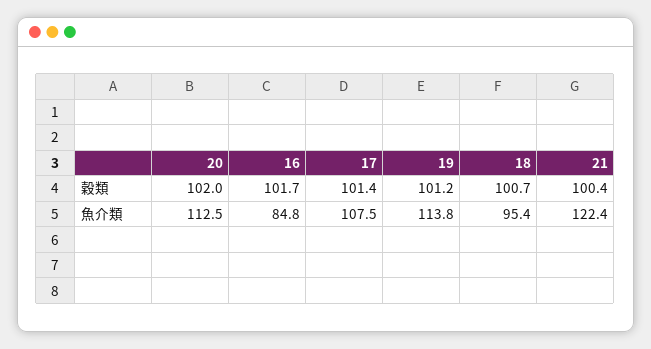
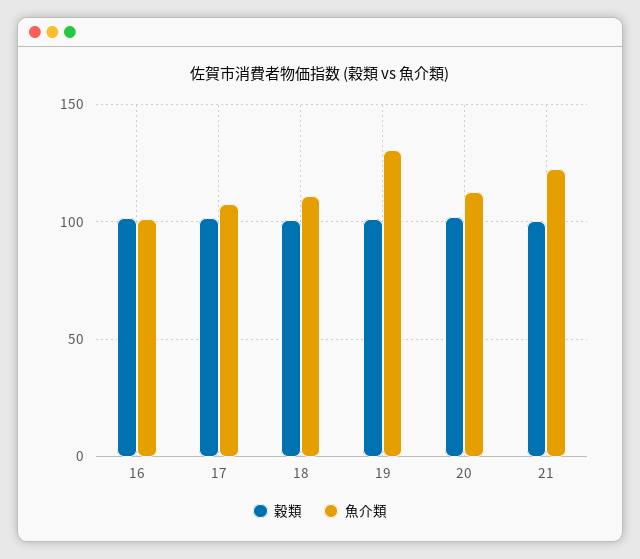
魚介類, 16: 84.8 -> 100
魚介類, 19: 113.8 -> 130
魚介類, 18: 95.4 -> 110

